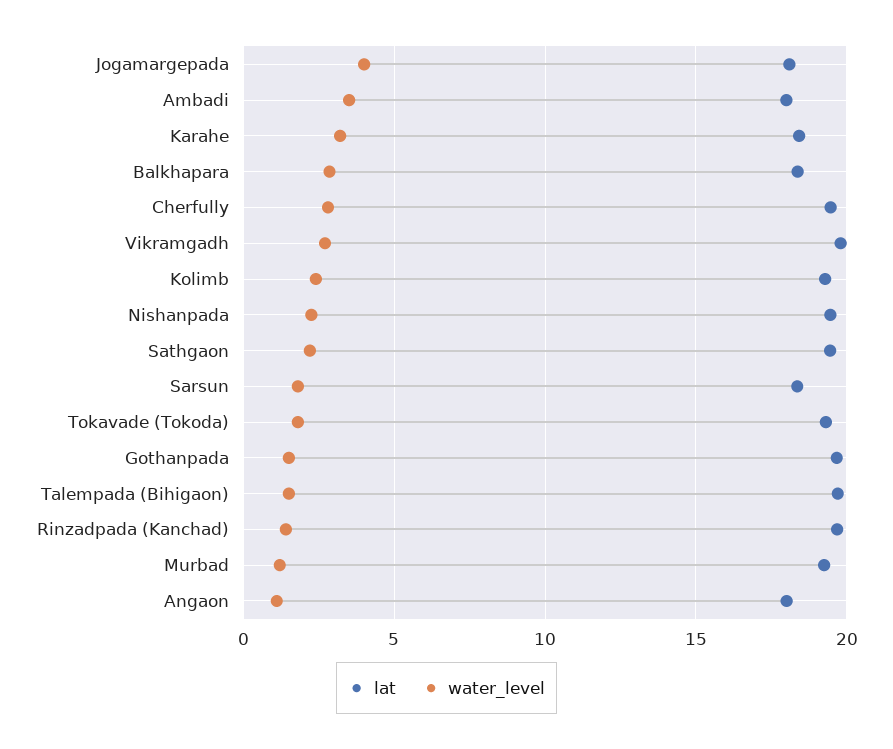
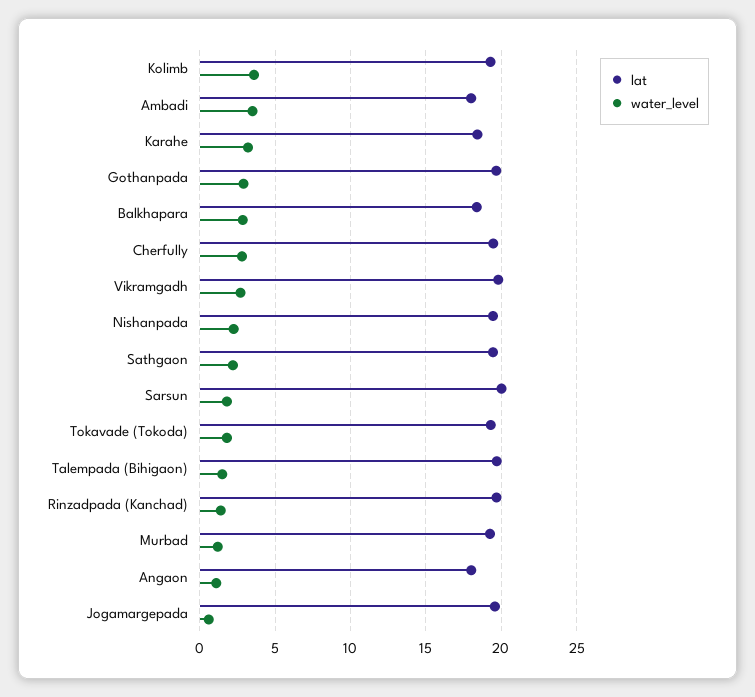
lat, Jogamargepada: 18 -> 19.5
water_level, Jogamargepada: 4 -> 0.5
water_level, Kolimb: 2.5 -> 3.5
lat, Sarsun: 18.5 -> 20
water_level, Gothanpada: 1.5 -> 3

